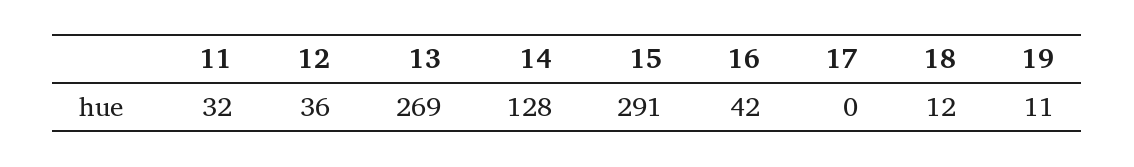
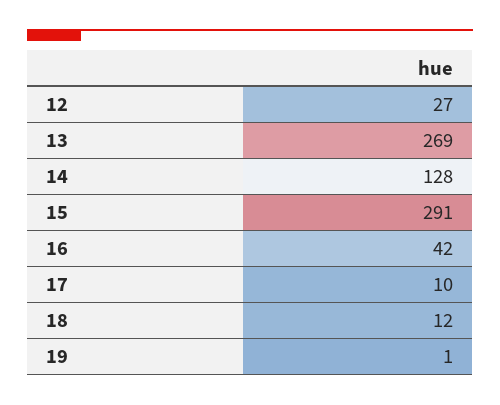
11: 32 -> none
12: 36 -> 27
17: 0 -> 10
19: 11 -> 1

